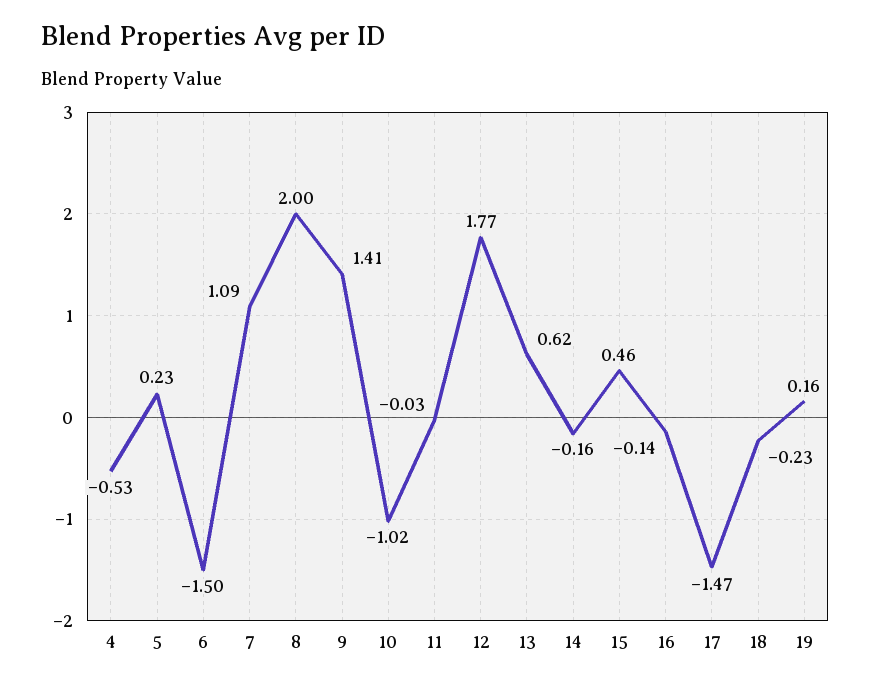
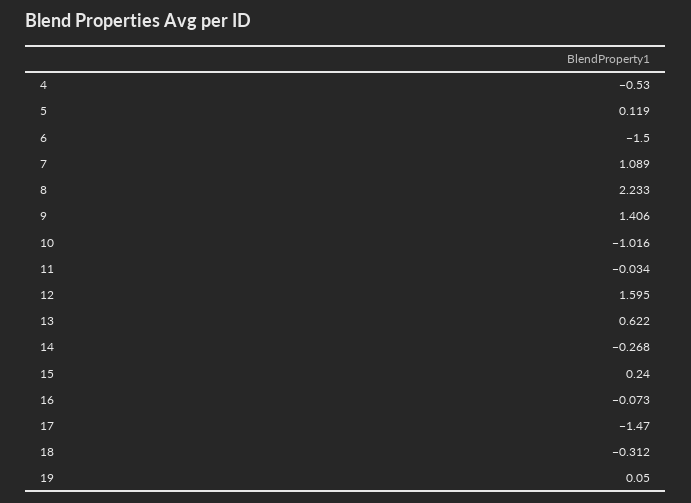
5: 0.23 -> 0.119
8: 2 -> 2.233
12: 1.77 -> 1.595
14: -0.16 -> -0.268
15: 0.46 -> 0.24
16: -0.14 -> -0.073
18: -0.23 -> -0.312
19: 0.16 -> 0.05

